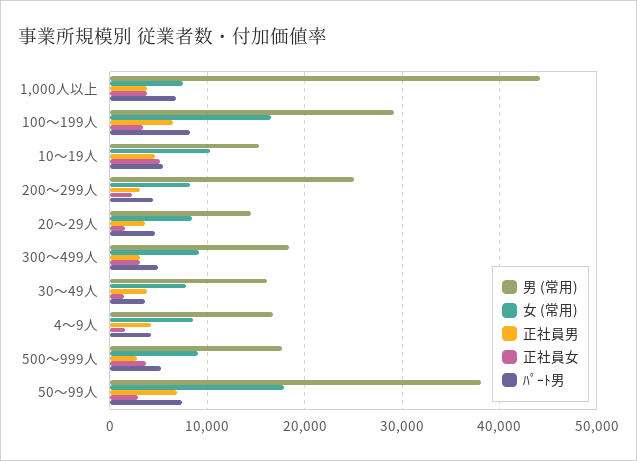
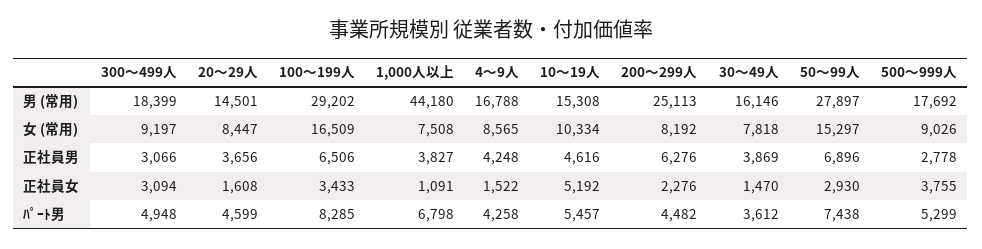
正社員女, 1,000人以上: 4000 -> 1091
正社員男, 200～299人: 3000 -> 6276
男 (常用), 50～99人: 38000 -> 27897
女 (常用), 50～99人: 18000 -> 15297

